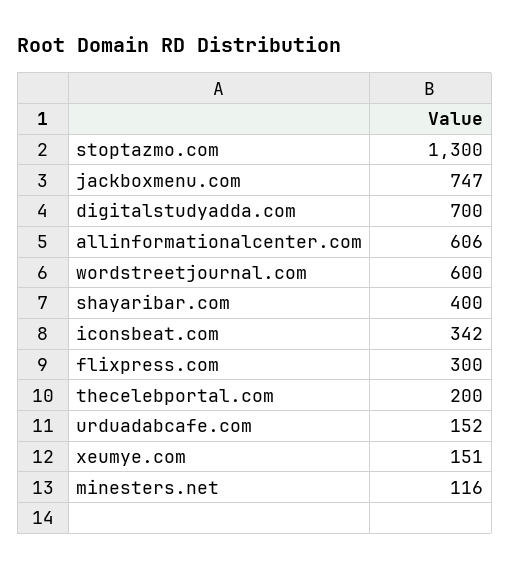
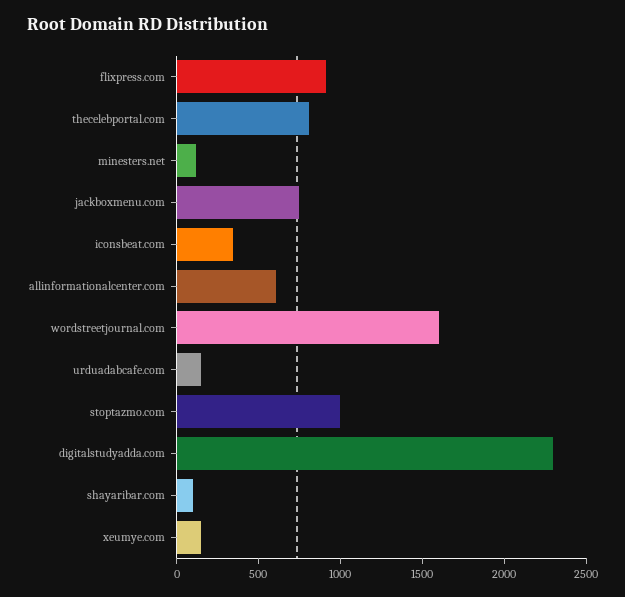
stoptazmo.com: 1300 -> 1000
digitalstudyadda.com: 700 -> 2300
wordstreetjournal.com: 600 -> 1600
shayaribar.com: 400 -> 100
flixpress.com: 300 -> 900
thecelebportal.com: 200 -> 800

